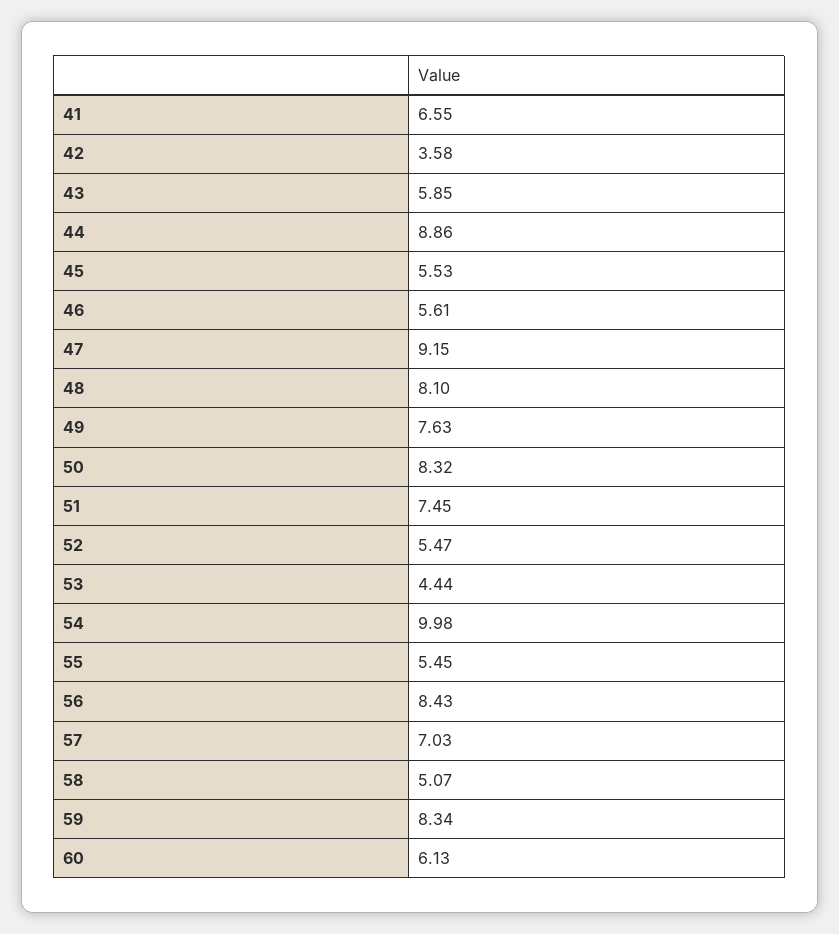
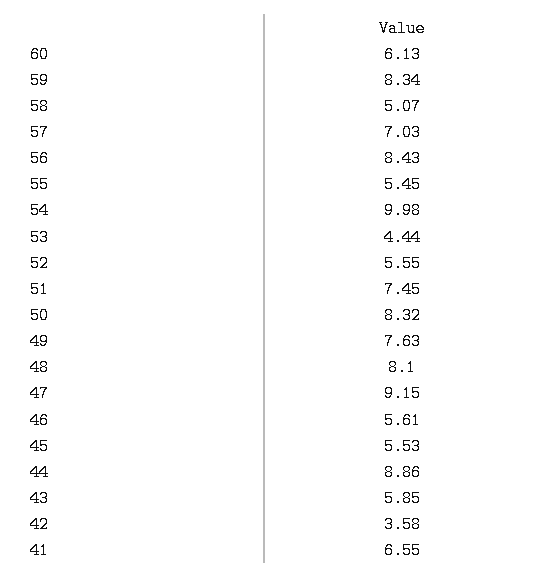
52: 5.47 -> 5.55

